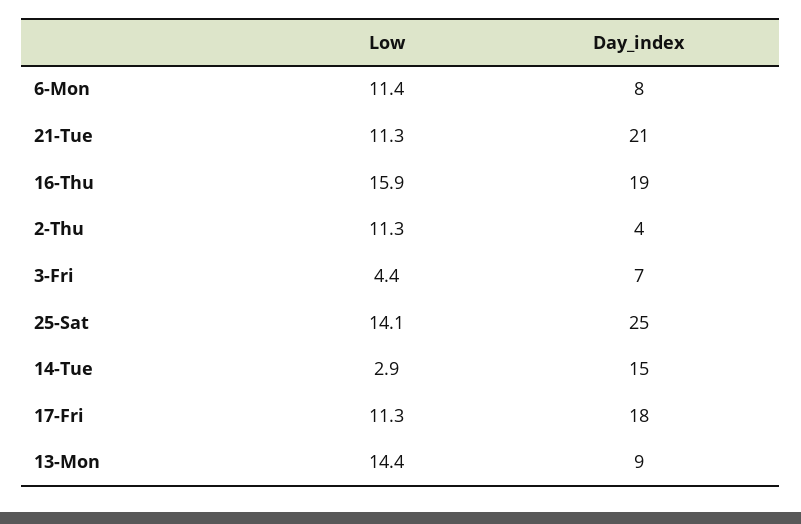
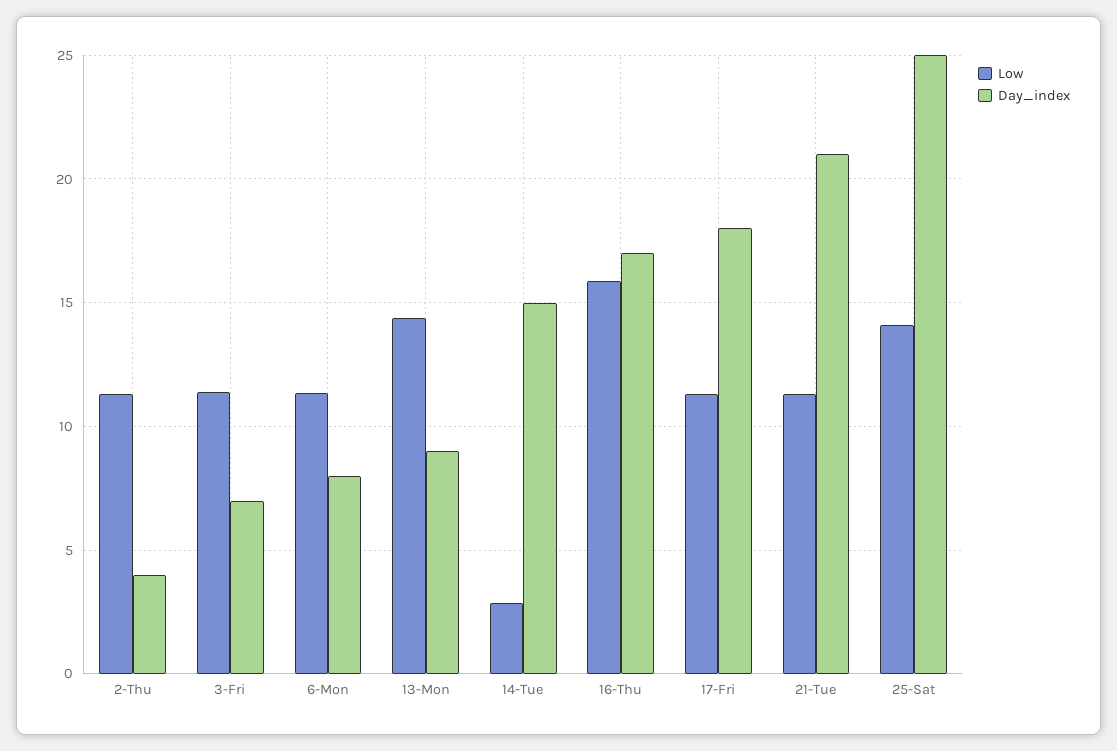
Day_index, 16-Thu: 19 -> 17
Low, 3-Fri: 4.4 -> 11.5

